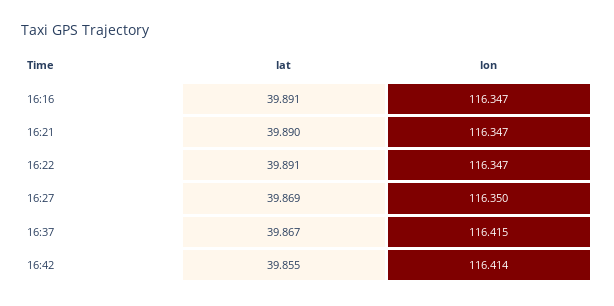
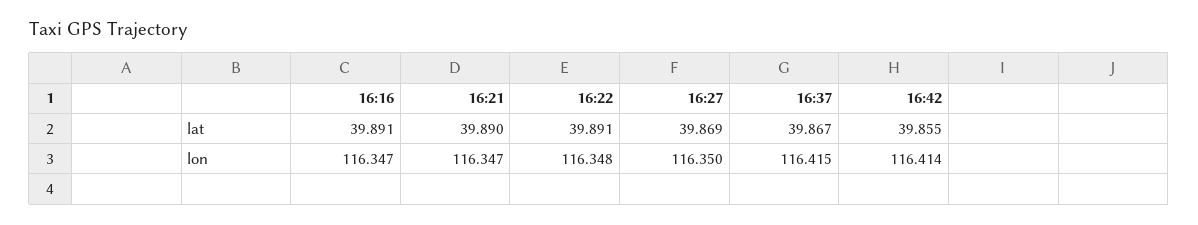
lon, 16:22: 116.347 -> 116.348

